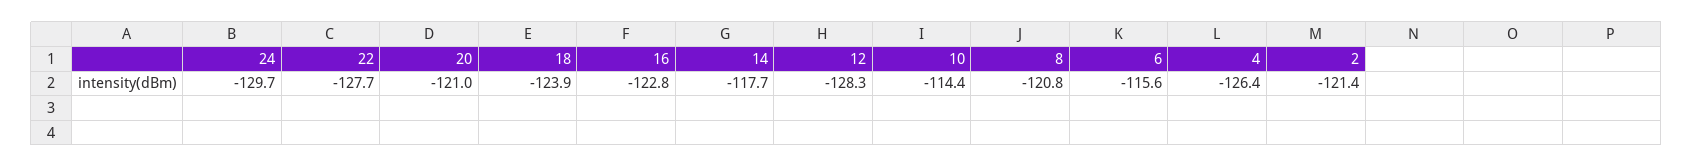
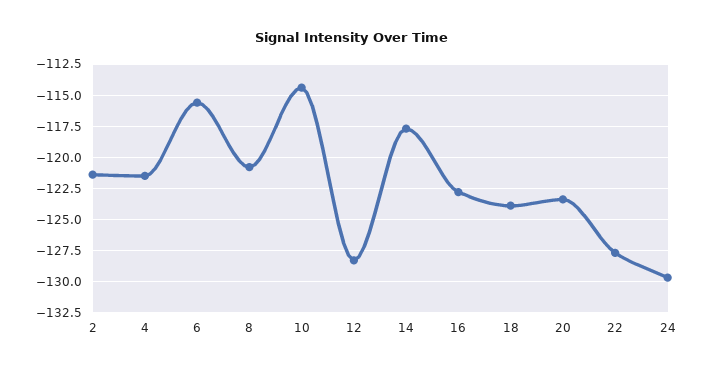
20: -121 -> -123.5
4: -126.4 -> -121.5

